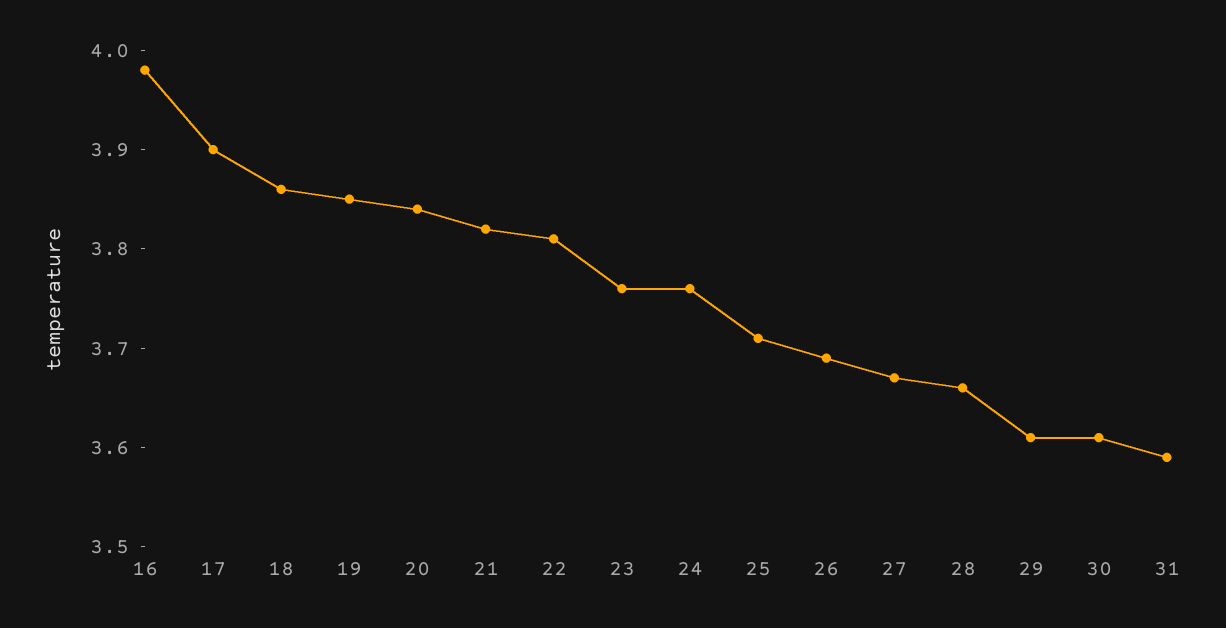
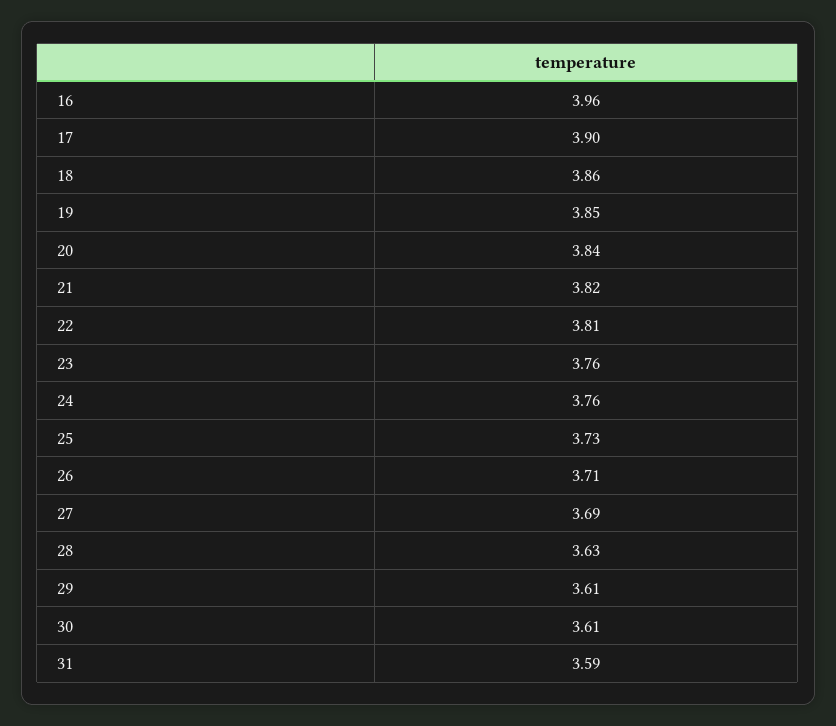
16: 3.98 -> 3.96
25: 3.71 -> 3.73
26: 3.69 -> 3.71
27: 3.67 -> 3.69
28: 3.66 -> 3.63

